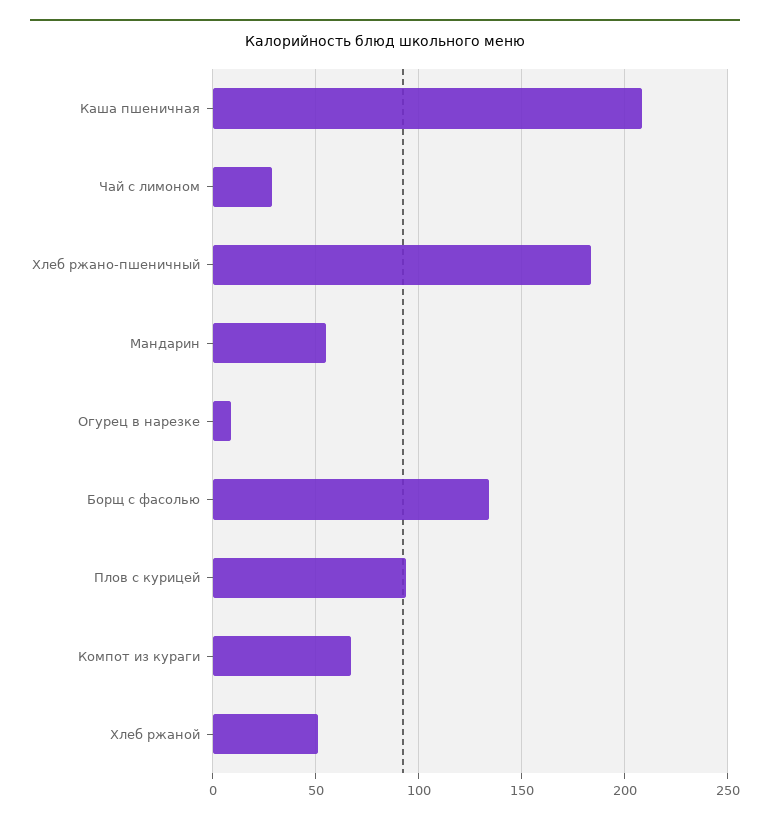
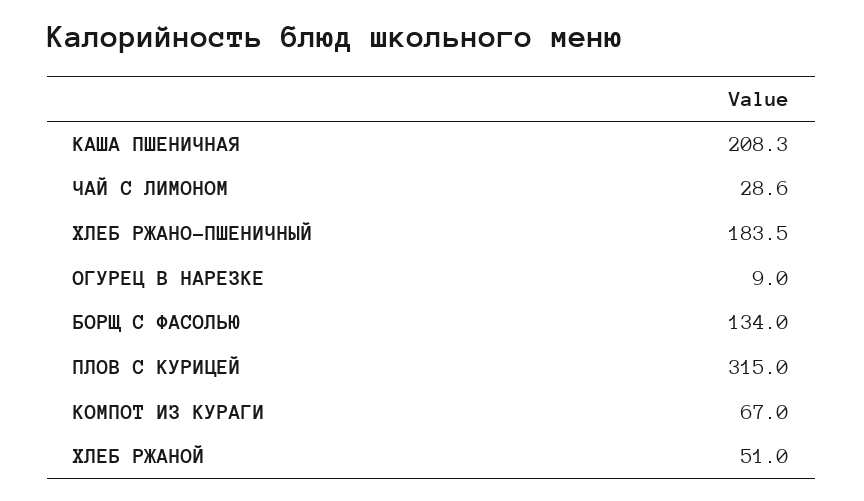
Мандарин: 55 -> none
Плов с курицей: 95 -> 315

